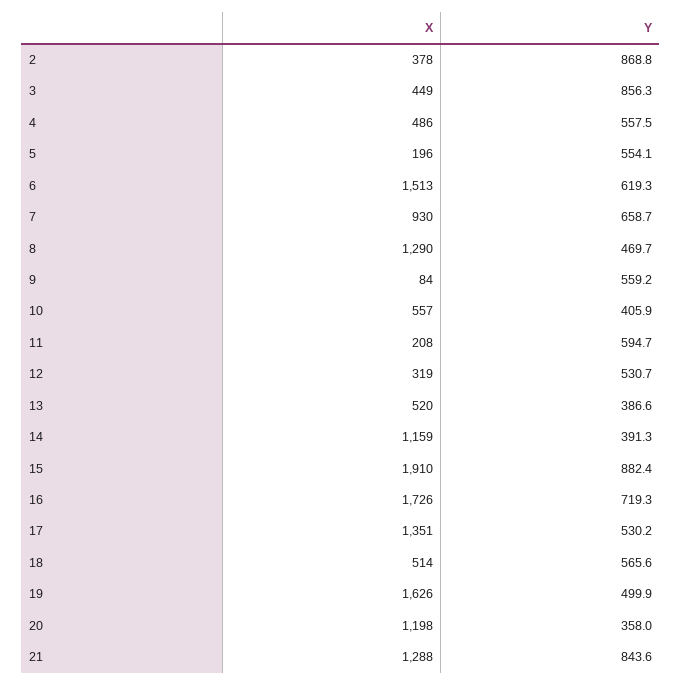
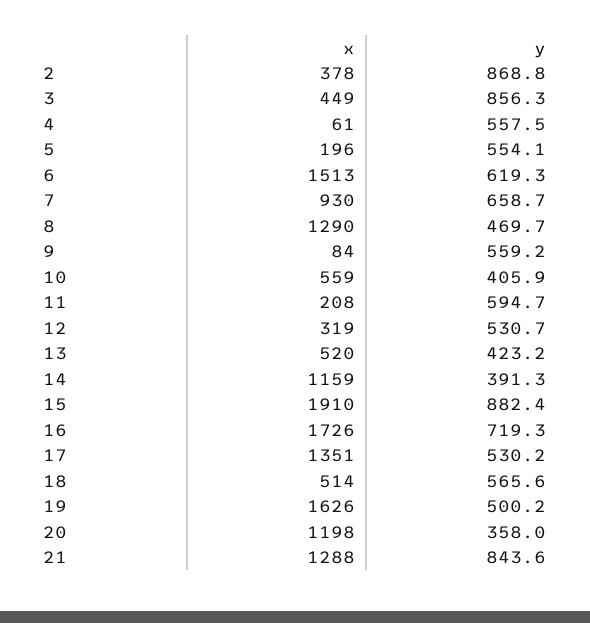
X, 4: 486 -> 61
X, 10: 557 -> 559
Y, 13: 386.6 -> 423.2
Y, 19: 499.9 -> 500.2

